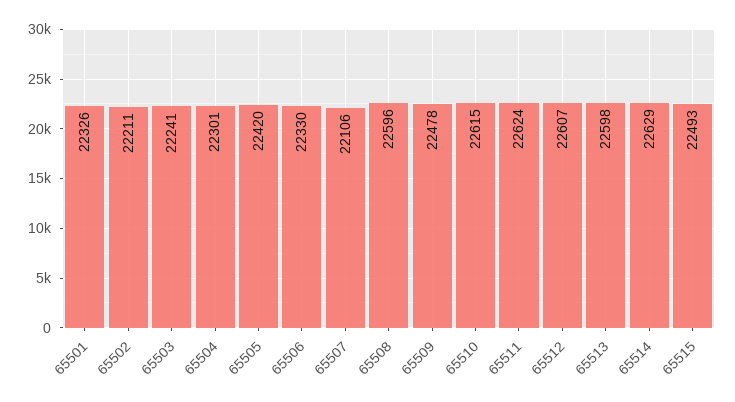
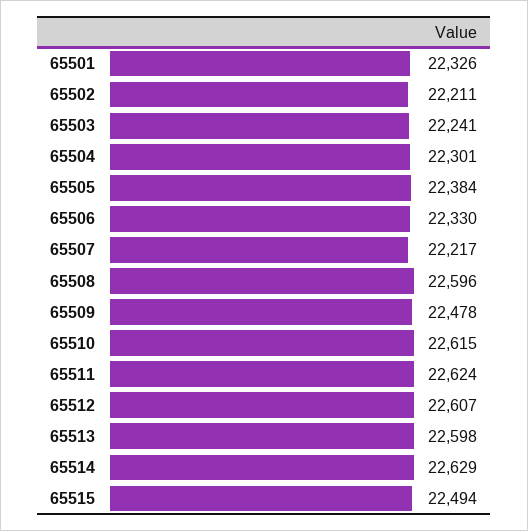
65505: 22420 -> 22384
65507: 22106 -> 22217
65515: 22493 -> 22494

